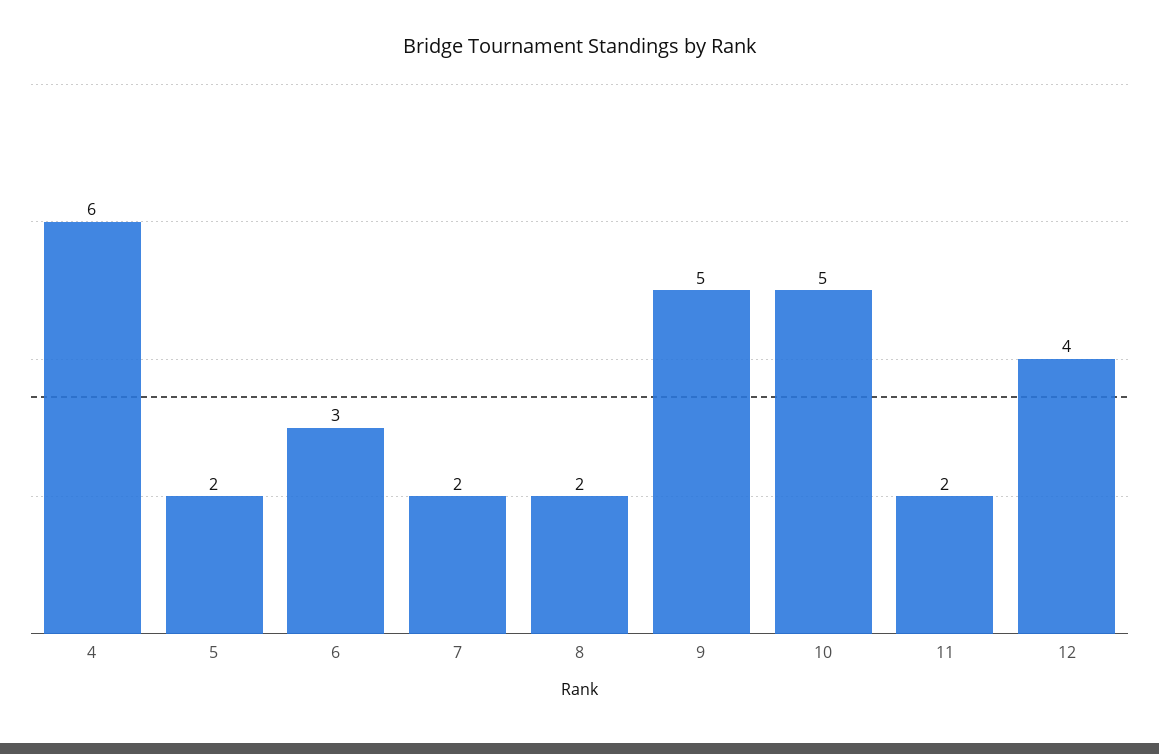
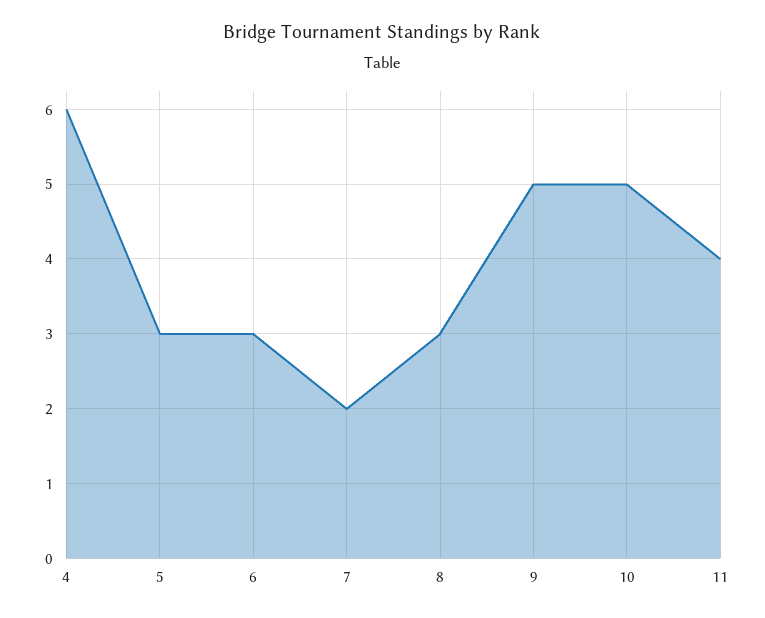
5: 2 -> 3
8: 2 -> 3
11: 2 -> 4
12: 4 -> none

